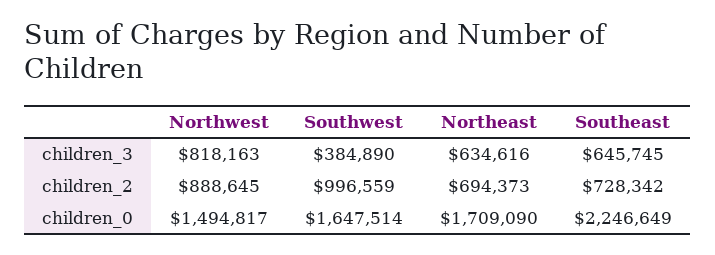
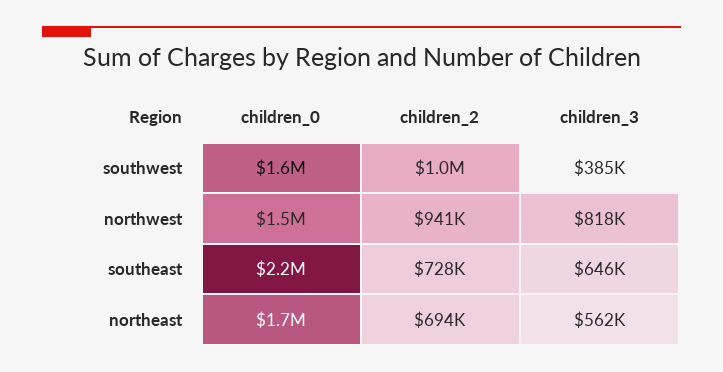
Northeast, children_3: 634616 -> 562000
Northwest, children_2: 888645 -> 941000

